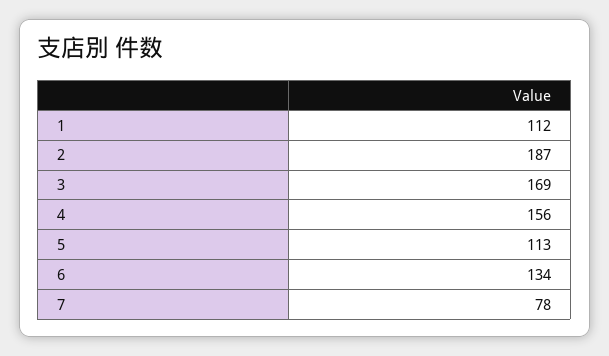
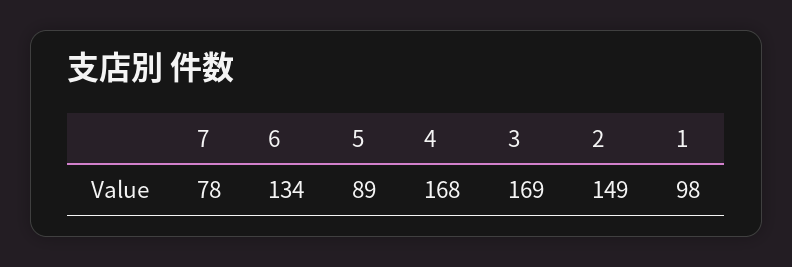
1: 112 -> 98
2: 187 -> 149
4: 156 -> 168
5: 113 -> 89

